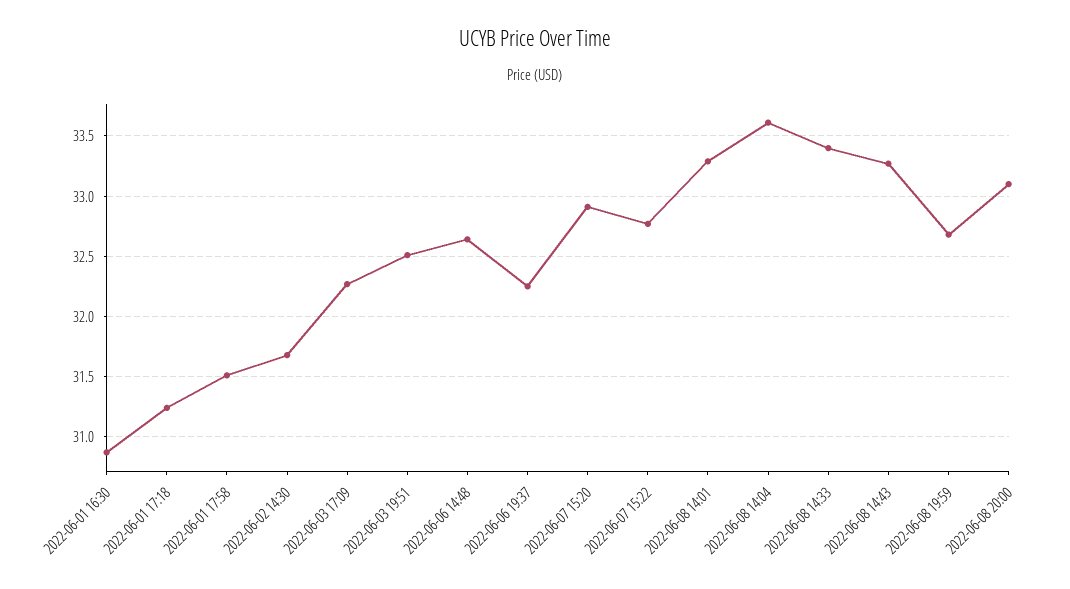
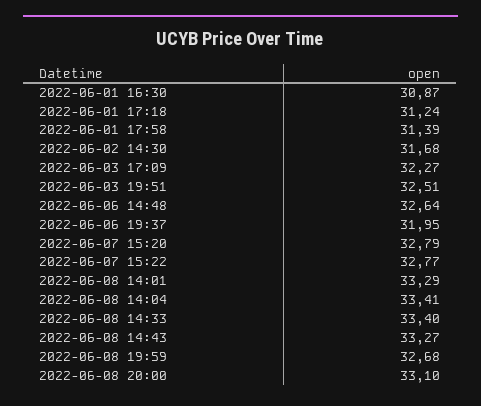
2022-06-01 17:58: 31.5 -> 31.39
2022-06-06 19:37: 32.25 -> 31.95
2022-06-07 15:20: 32.9 -> 32.79
2022-06-08 14:04: 33.6 -> 33.41

